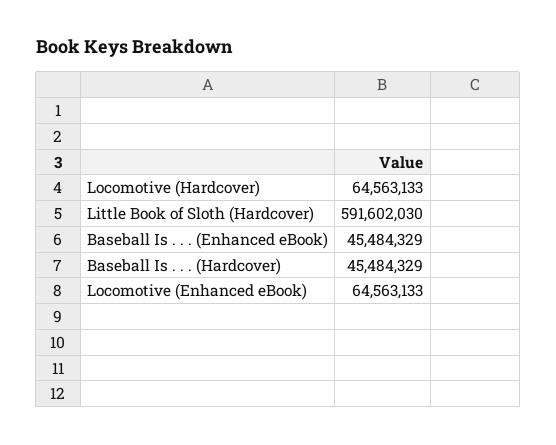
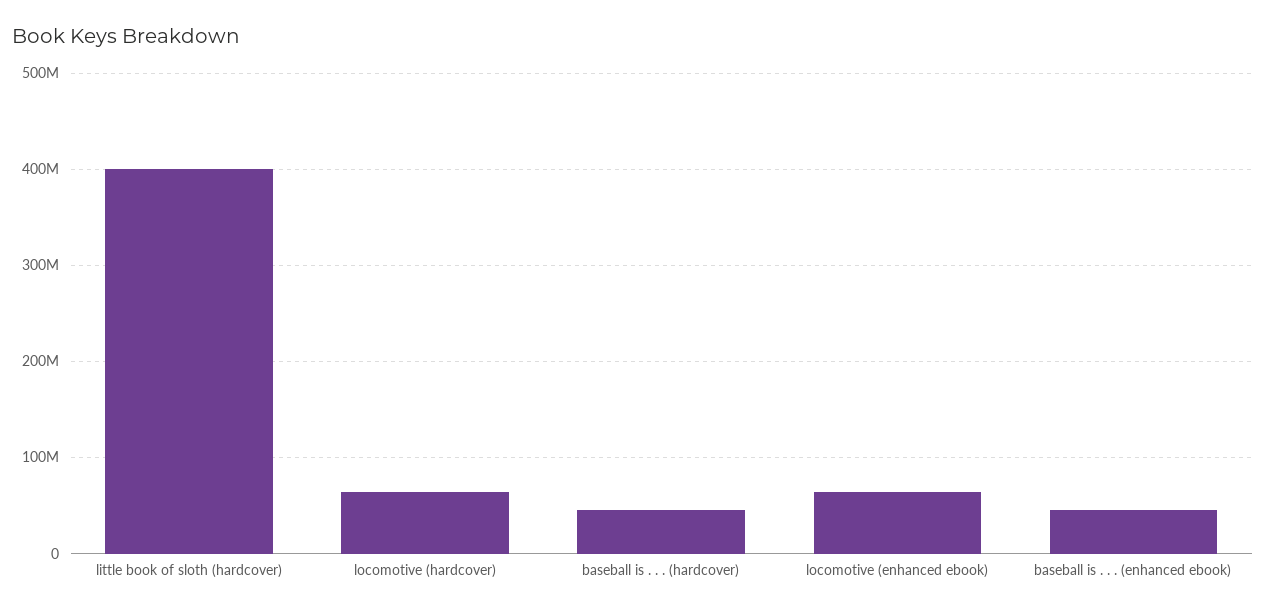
Little Book of Sloth (Hardcover): 591602030 -> 400000000

